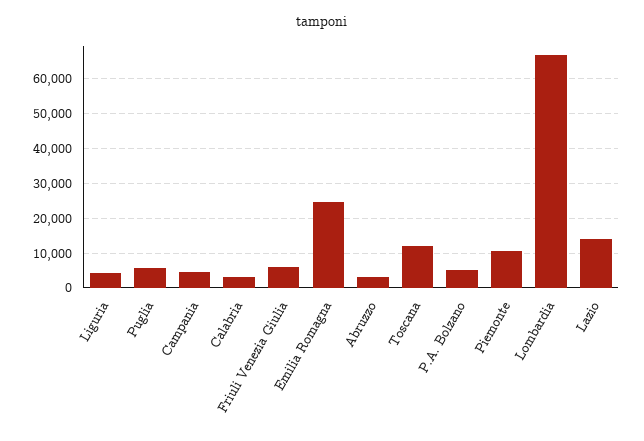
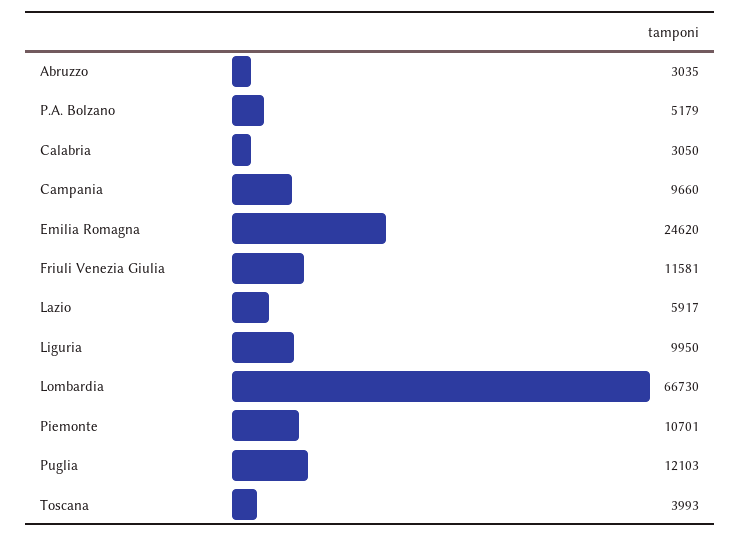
Liguria: 4000 -> 9950
Puglia: 6000 -> 12103
Campania: 4000 -> 9660
Friuli Venezia Giulia: 6000 -> 11581
Toscana: 12000 -> 3993
Lazio: 14000 -> 5917

